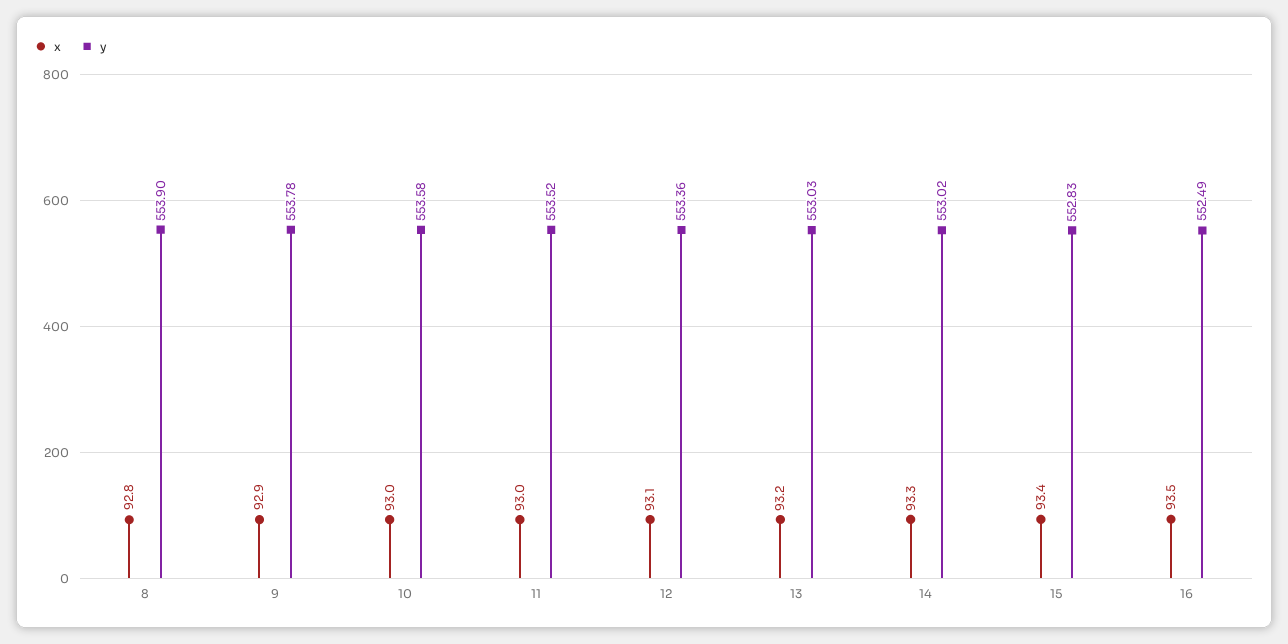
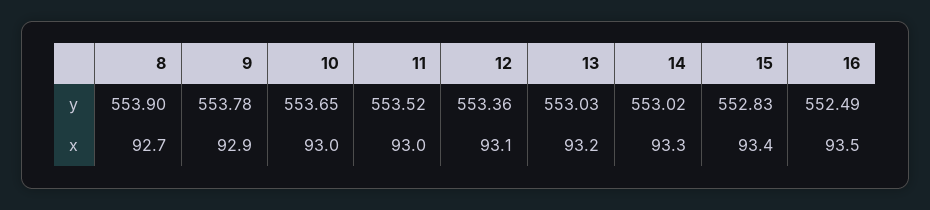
x, 8: 92.8 -> 92.7
y, 10: 553.58 -> 553.65

